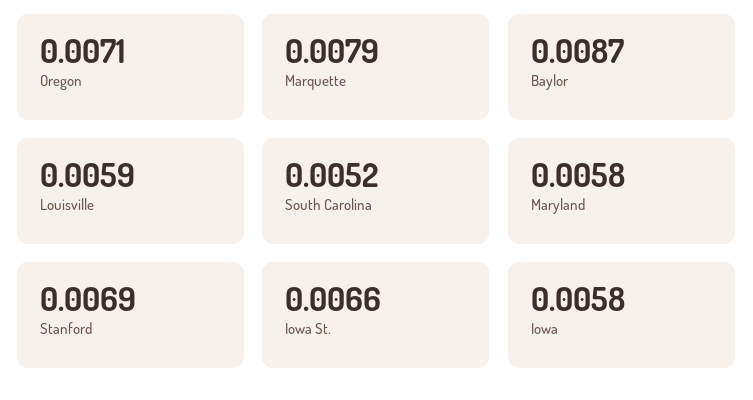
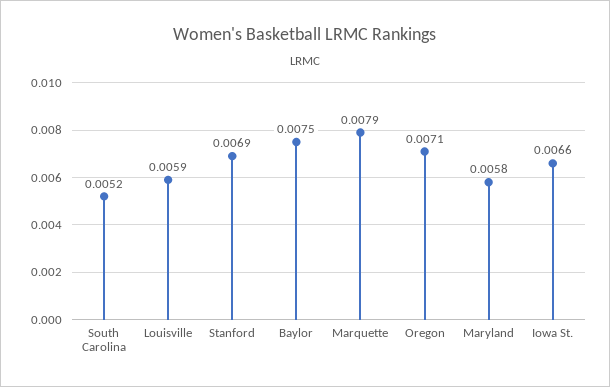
Baylor: 0.0087 -> 0.0075
Iowa: 0.0058 -> none

